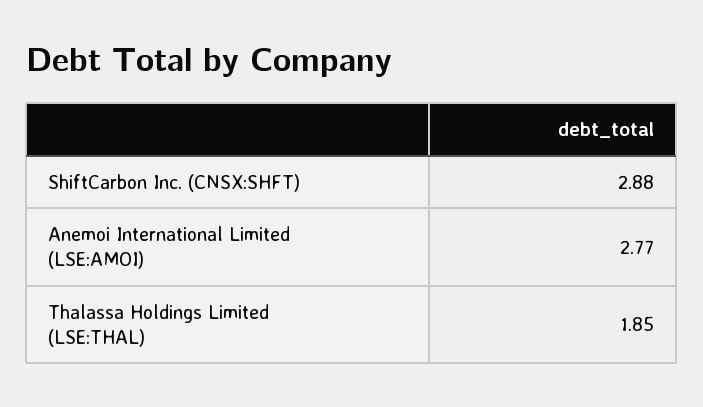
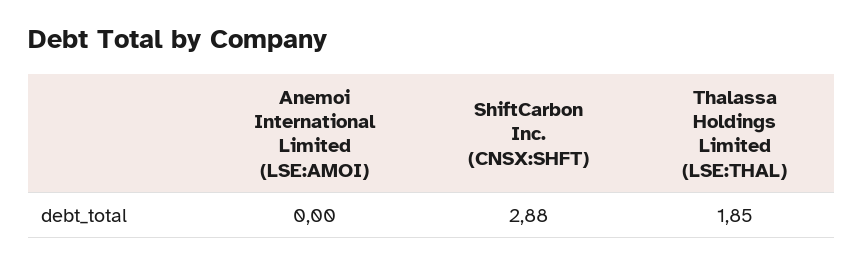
Anemoi International Limited (LSE:AMOI): 2.77 -> 0

